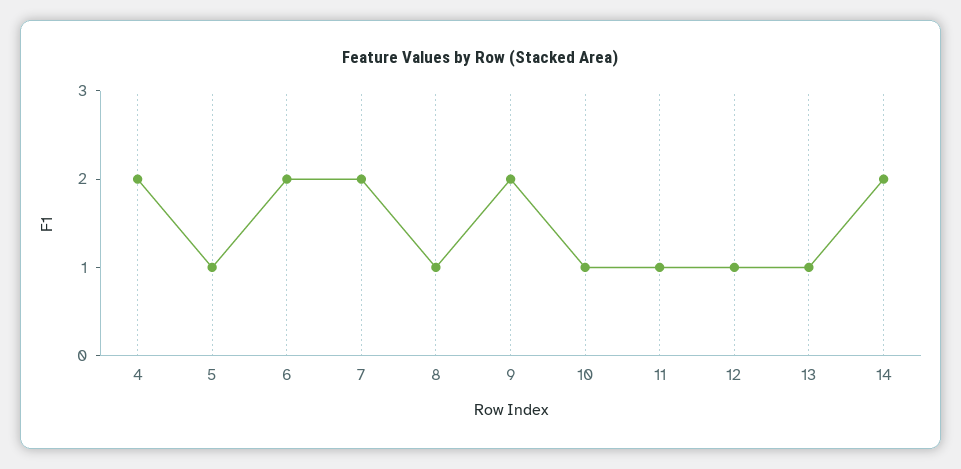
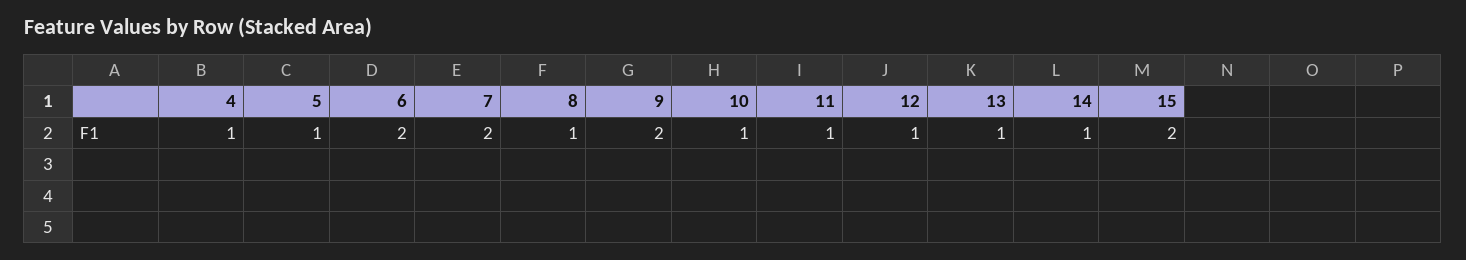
4: 2 -> 1
14: 2 -> 1
15: none -> 2

